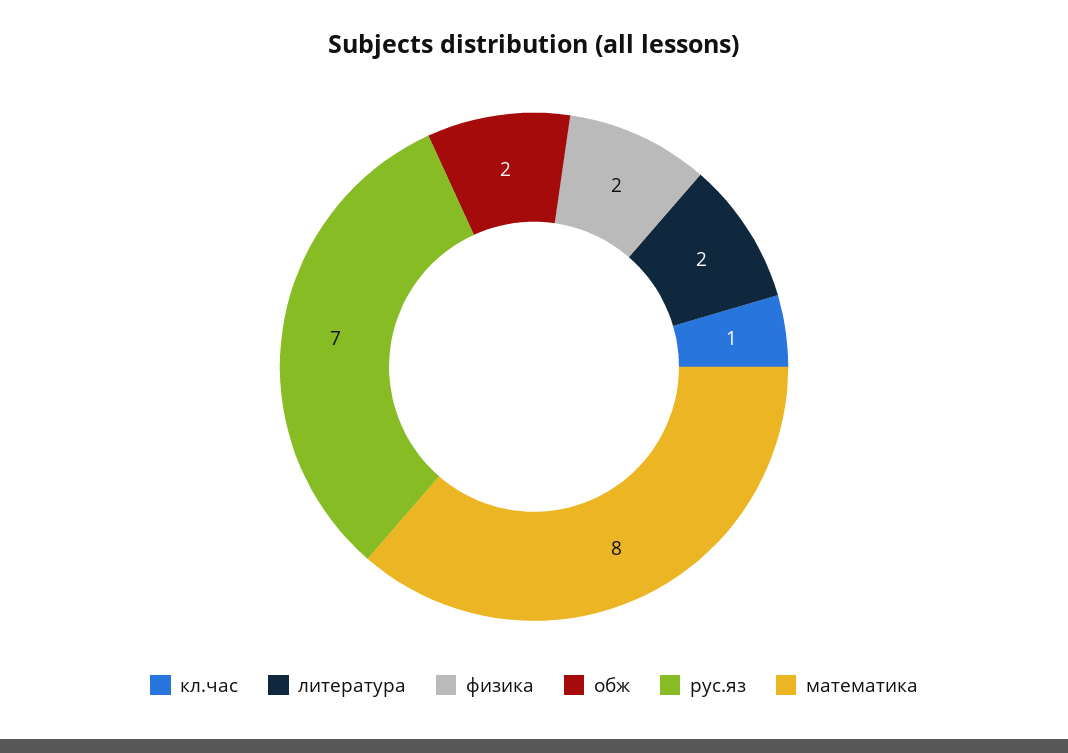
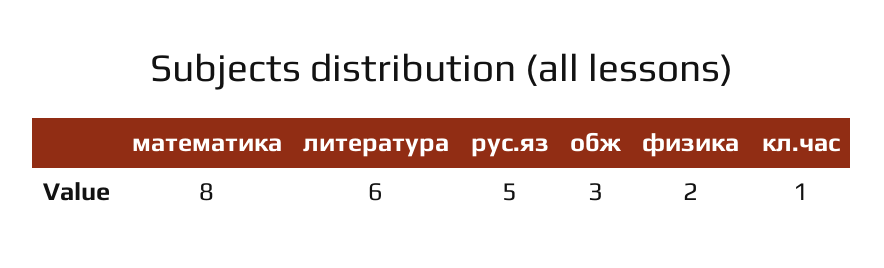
литература: 2 -> 6
обж: 2 -> 3
рус.яз: 7 -> 5

